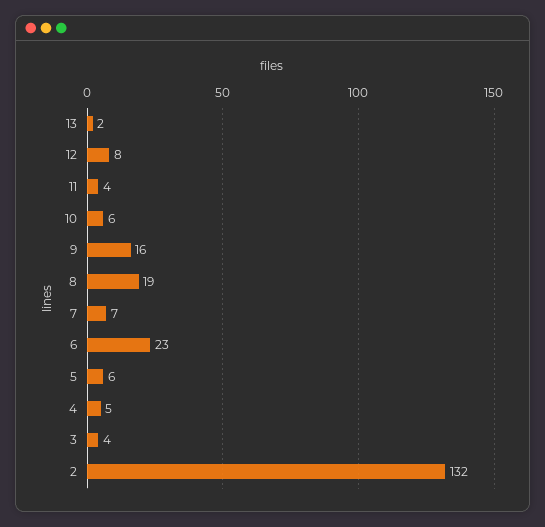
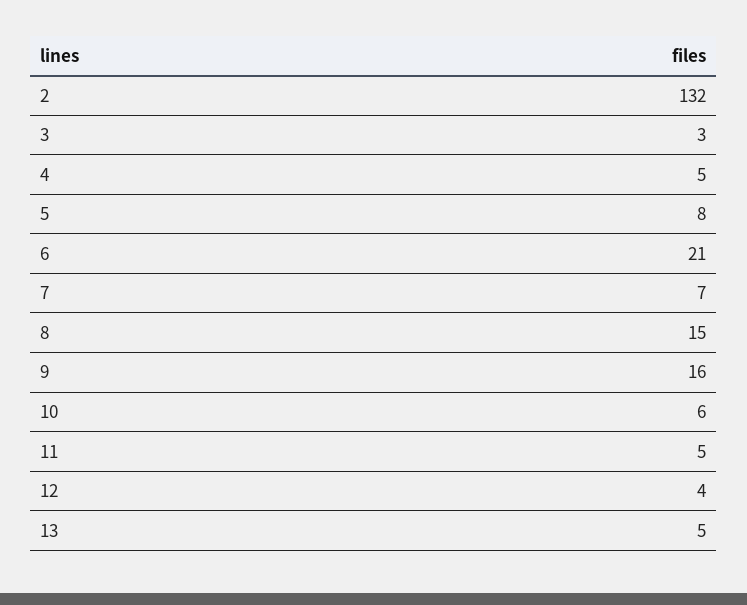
13: 2 -> 5
12: 8 -> 4
11: 4 -> 5
8: 19 -> 15
6: 23 -> 21
5: 6 -> 8
3: 4 -> 3

